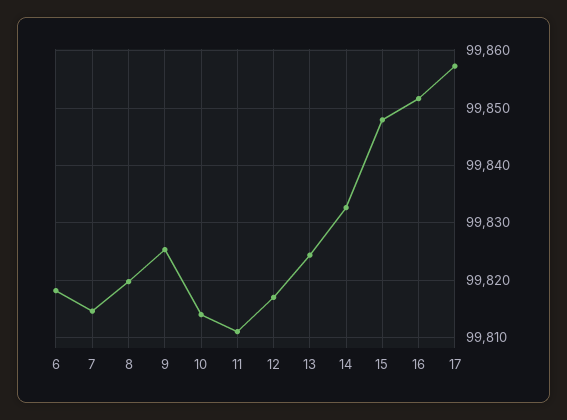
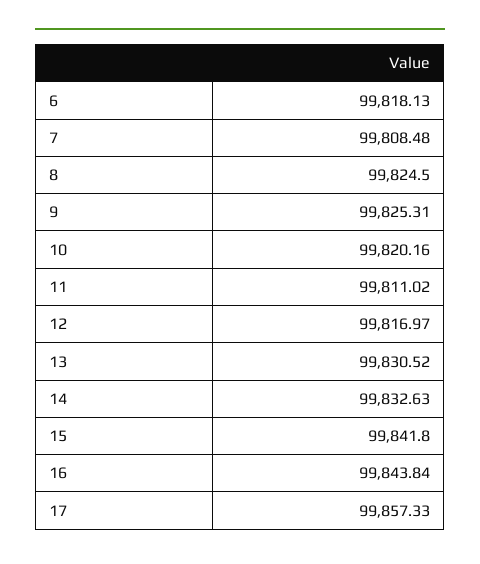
7: 99814 -> 99808.48
8: 99820 -> 99824.5
10: 99814 -> 99820.16
13: 99824 -> 99830.52
15: 99848 -> 99841.8
16: 99852 -> 99843.84

